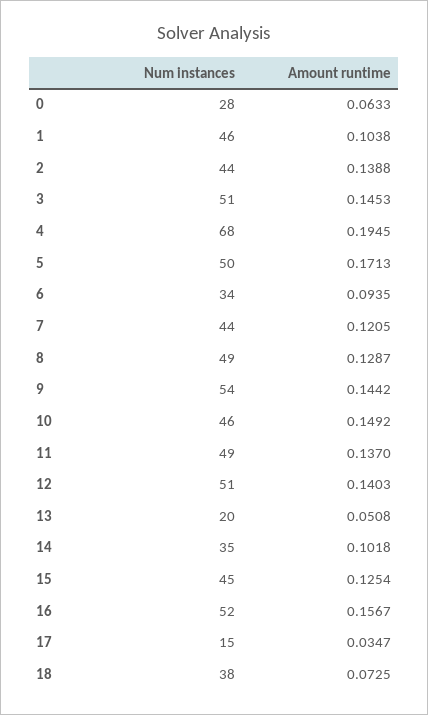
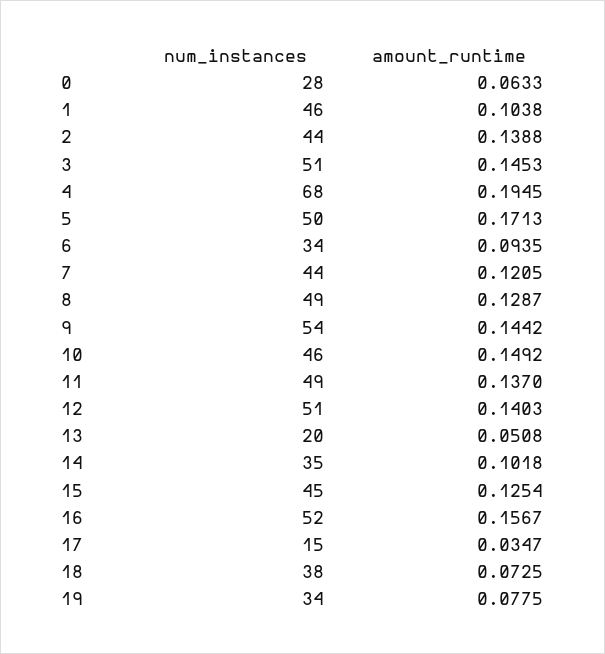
Num instances, 19: none -> 34
Amount runtime, 19: none -> 0.0775

